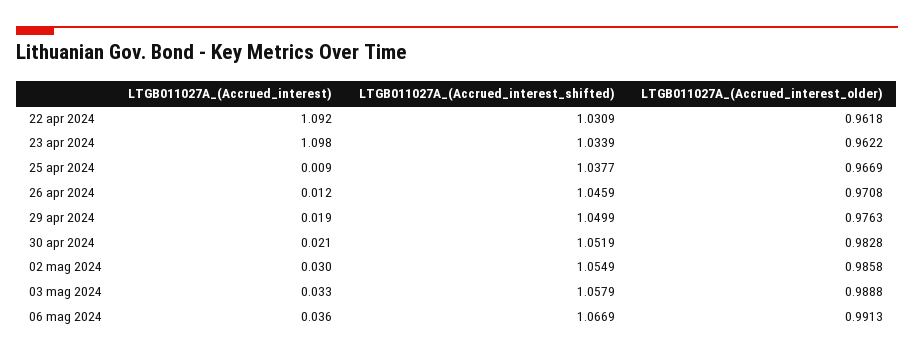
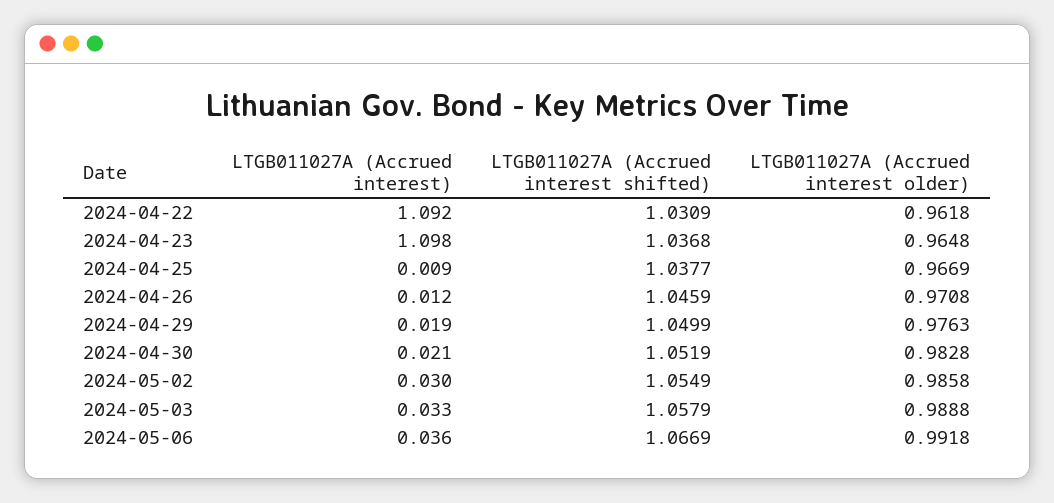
LTGB011027A_(Accrued_interest_shifted), 23 apr 2024: 1.0339 -> 1.0368
LTGB011027A_(Accrued_interest_older), 23 apr 2024: 0.9622 -> 0.9648
LTGB011027A_(Accrued_interest_older), 06 mag 2024: 0.9913 -> 0.9918

